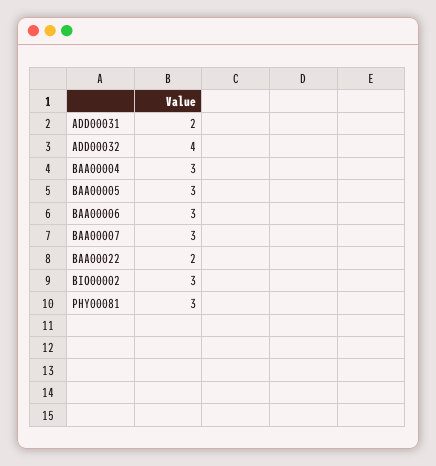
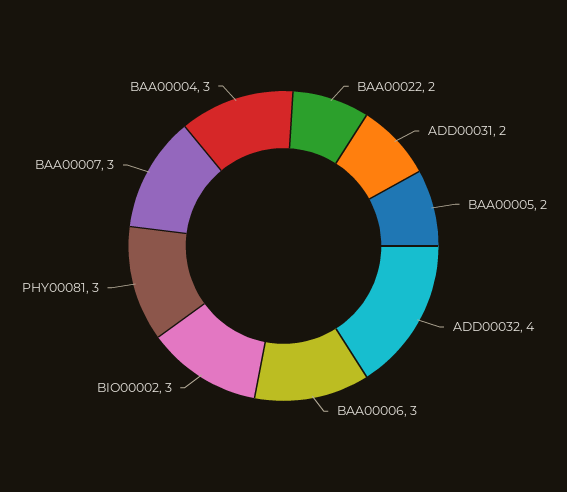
BAA00005: 3 -> 2

